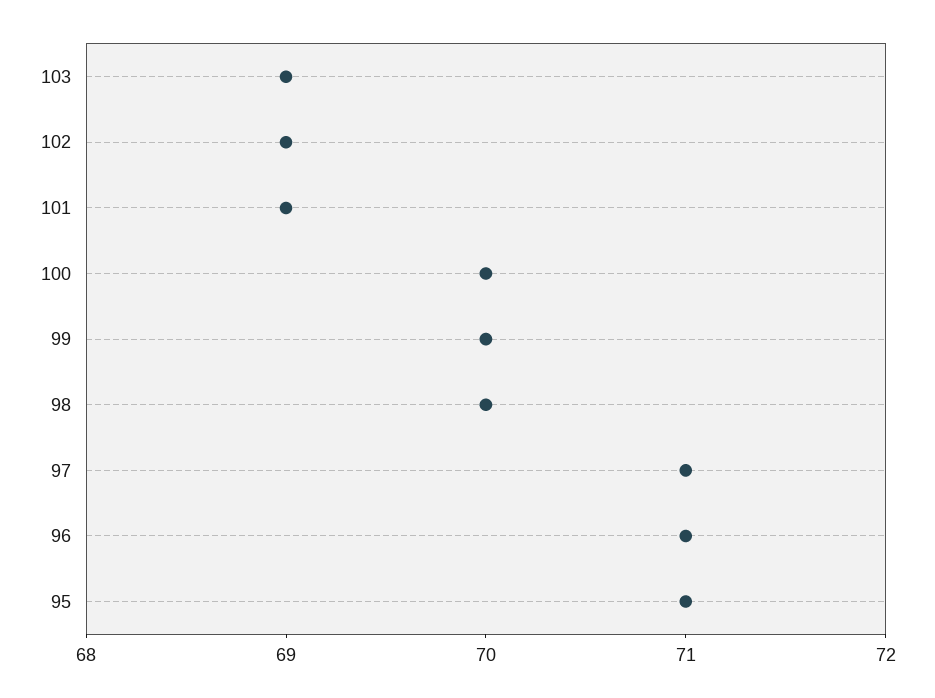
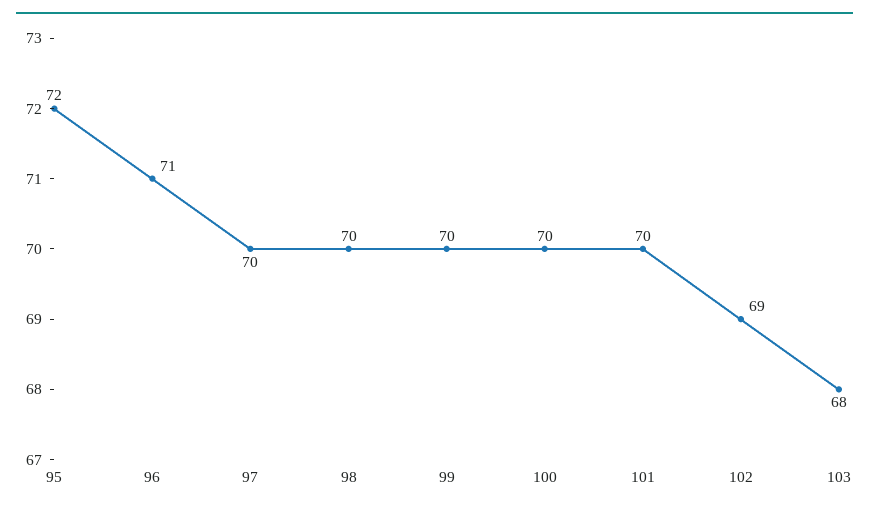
103: 69 -> 68
101: 69 -> 70
97: 71 -> 70
95: 71 -> 72

